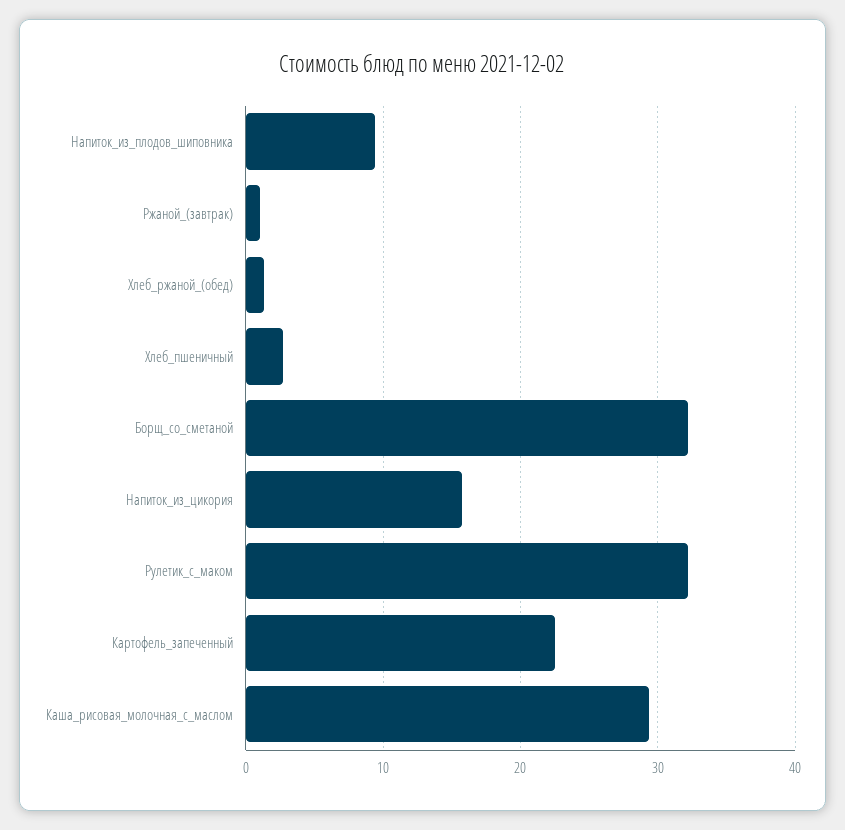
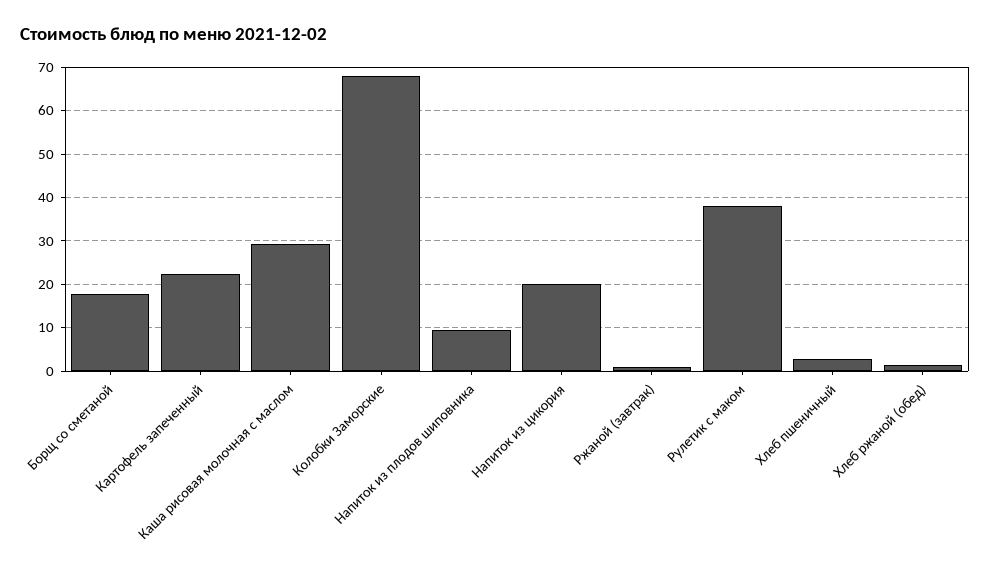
Борщ_со_сметаной: 32 -> 18
Напиток_из_цикория: 16 -> 20
Рулетик_с_маком: 32 -> 38
Колобки Заморские: none -> 68

